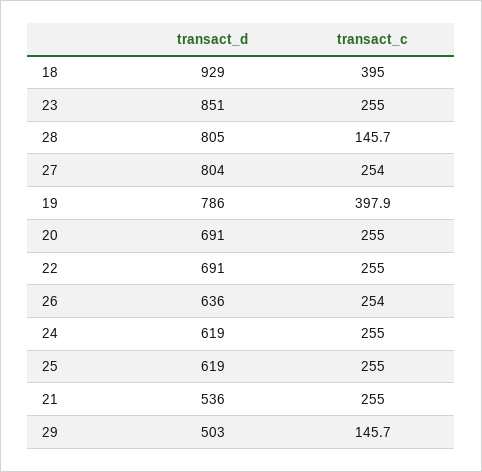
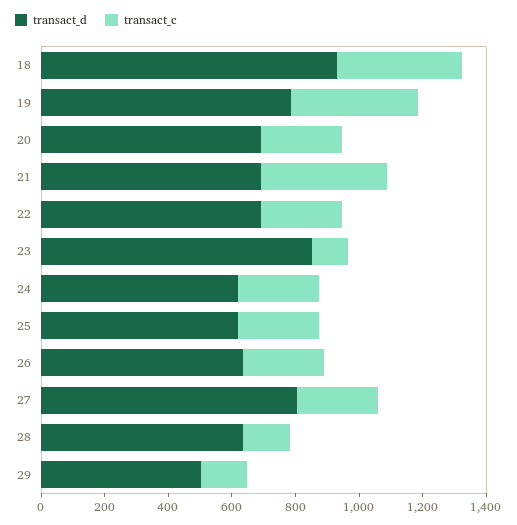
transact_c, 23: 255 -> 100
transact_d, 28: 805 -> 650
transact_d, 21: 536 -> 700
transact_c, 21: 255 -> 400

